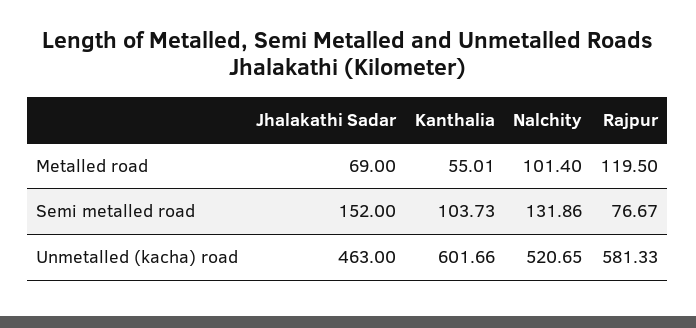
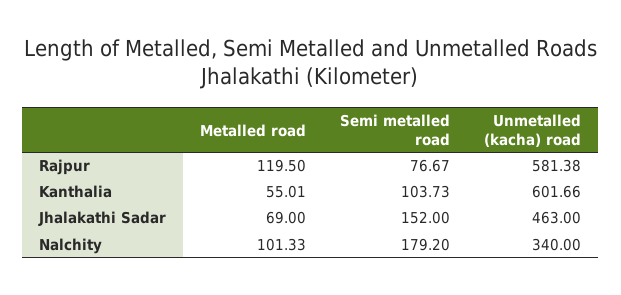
Nalchity, Metalled road: 101.4 -> 101.33
Nalchity, Semi metalled road: 131.86 -> 179.2
Nalchity, Unmetalled (kacha) road: 520.65 -> 340
Rajpur, Unmetalled (kacha) road: 581.33 -> 581.38

